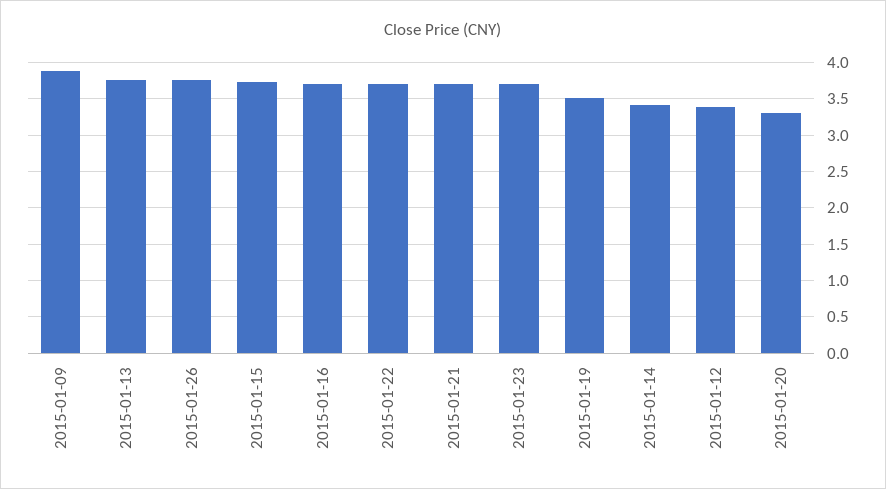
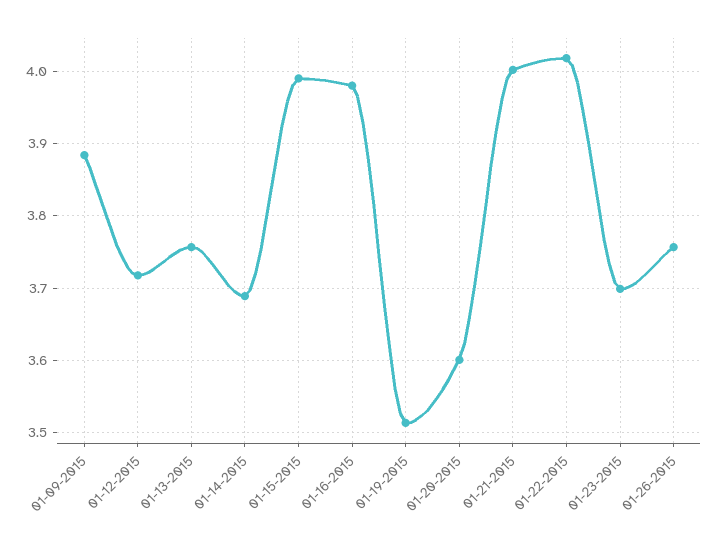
2015-01-15: 3.7 -> 3.99
2015-01-16: 3.7 -> 3.98
2015-01-22: 3.7 -> 4.02
2015-01-21: 3.7 -> 4
2015-01-14: 3.4 -> 3.69
2015-01-12: 3.4 -> 3.72
2015-01-20: 3.3 -> 3.6

